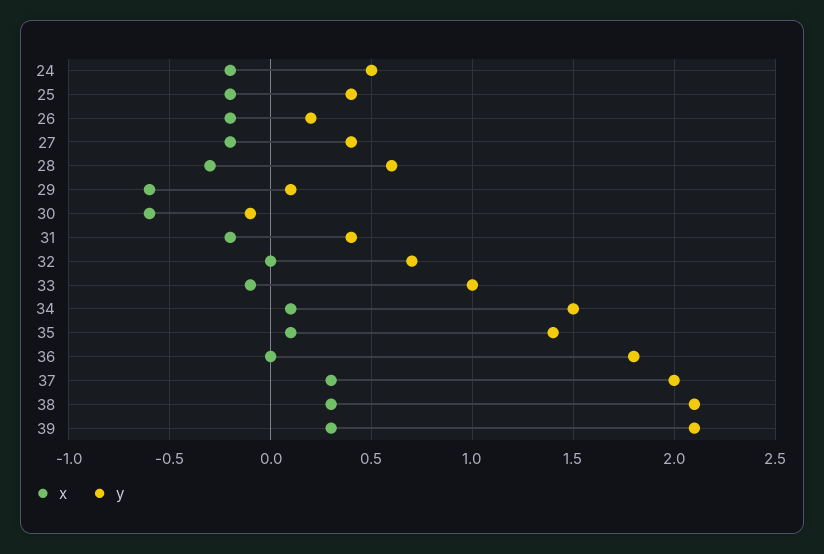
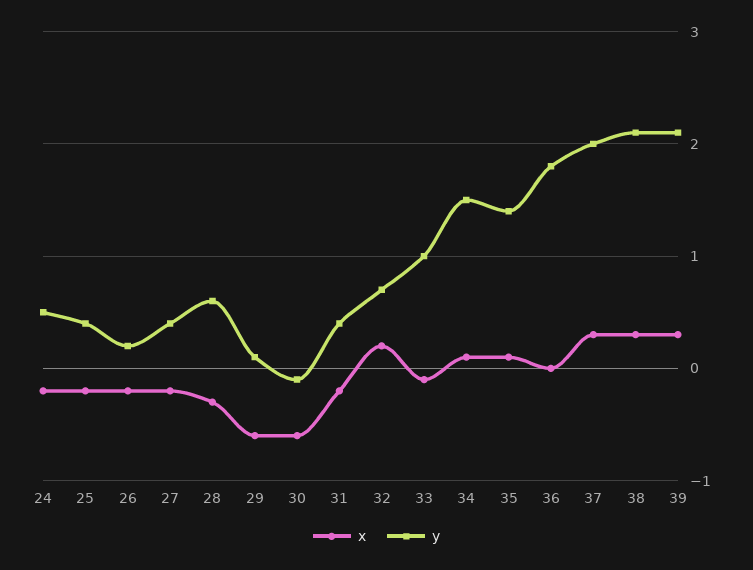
x, 32: 0 -> 0.2

